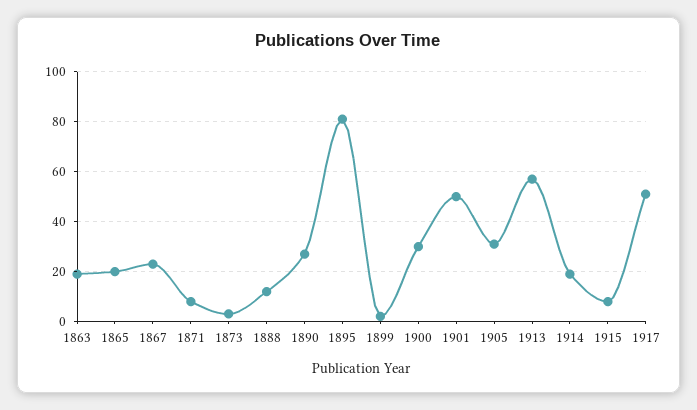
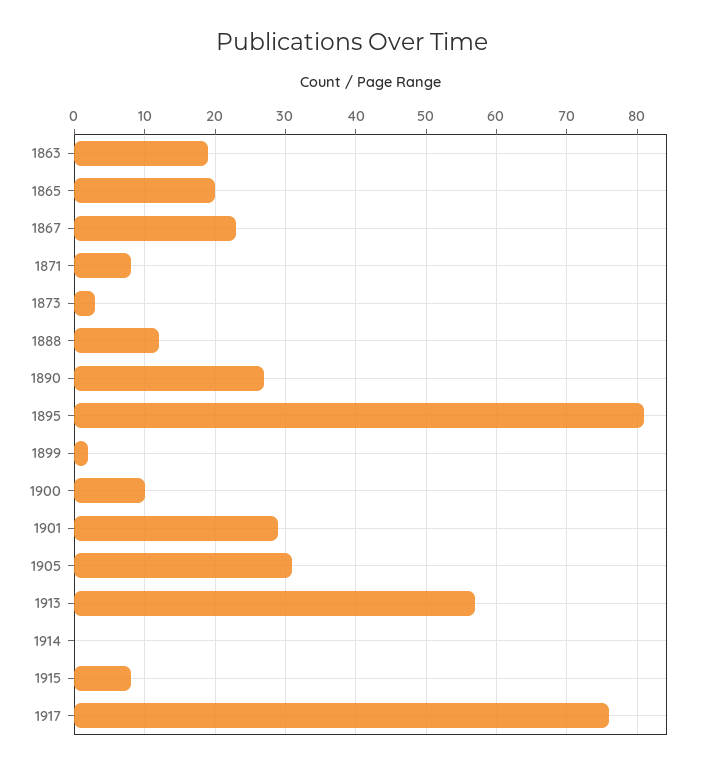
1900: 30 -> 10
1901: 50 -> 29
1914: 20 -> 0
1917: 50 -> 76

